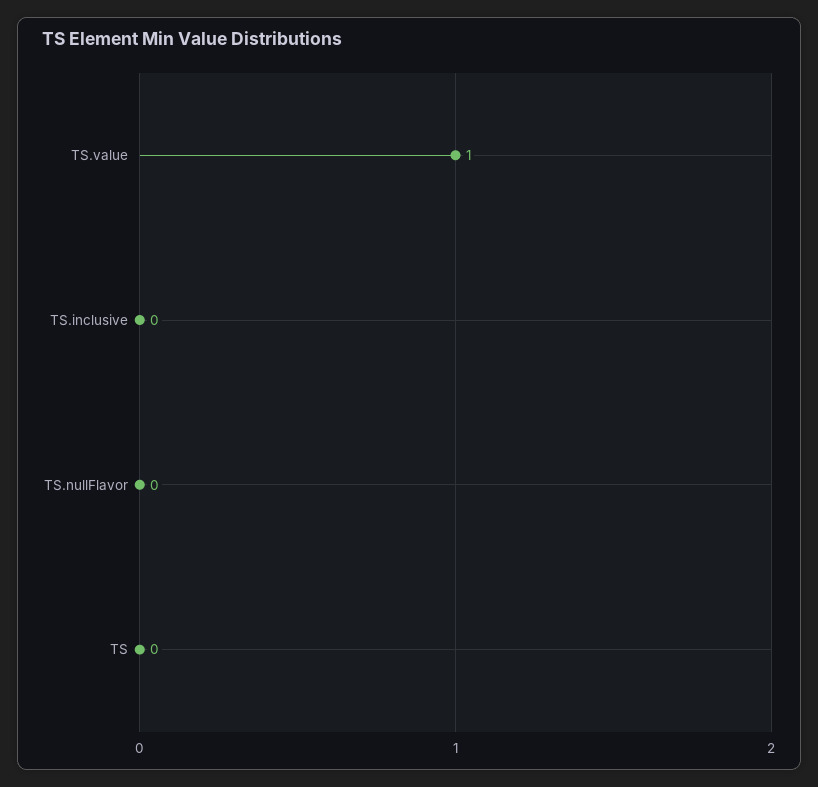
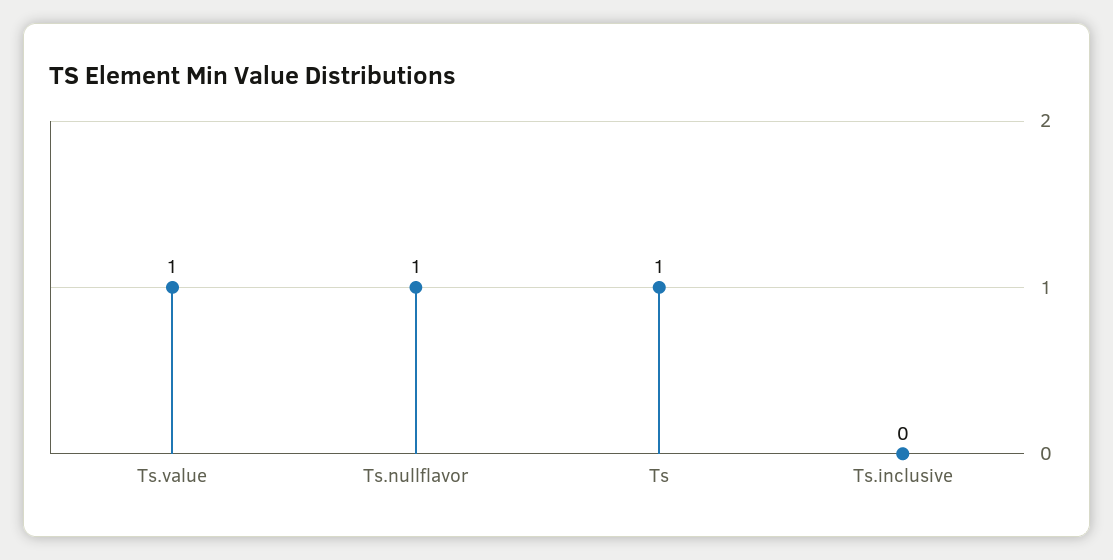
TS.nullFlavor: 0 -> 1
TS: 0 -> 1

